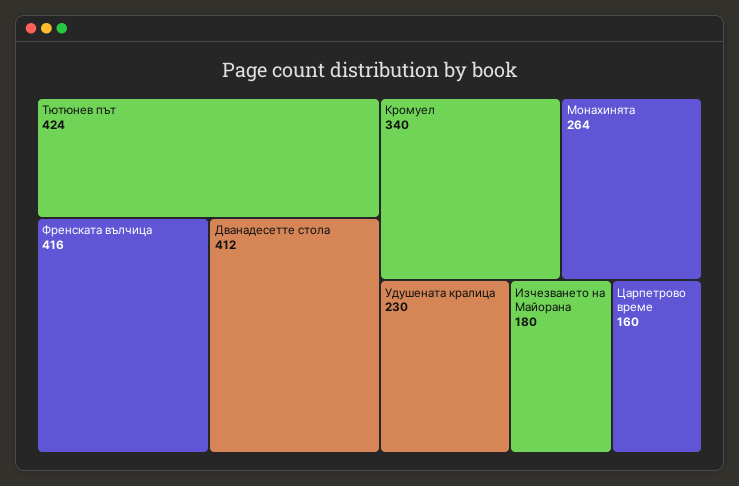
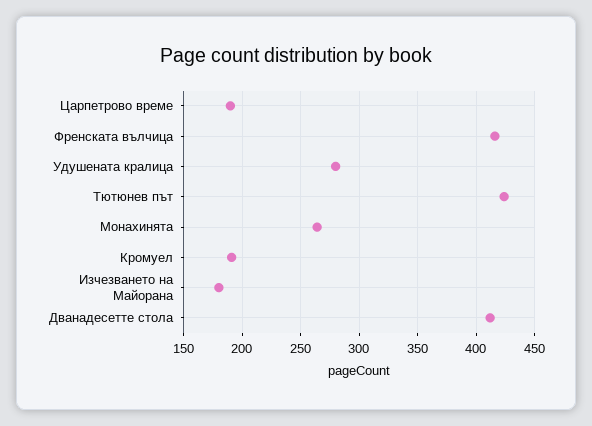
Кромуел: 340 -> 190
Удушената кралица: 230 -> 280
Царпетрово време: 160 -> 190

